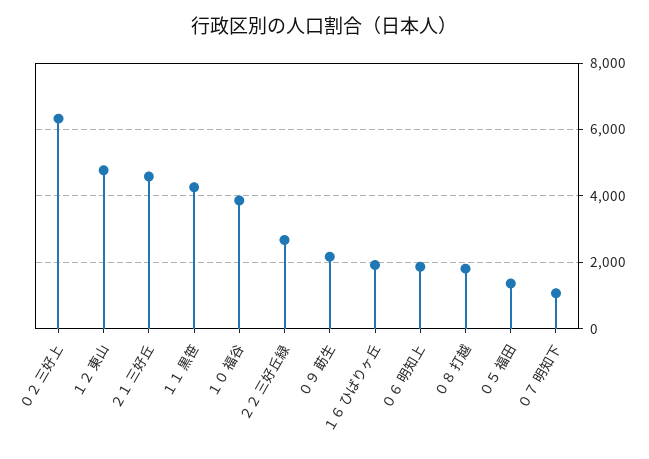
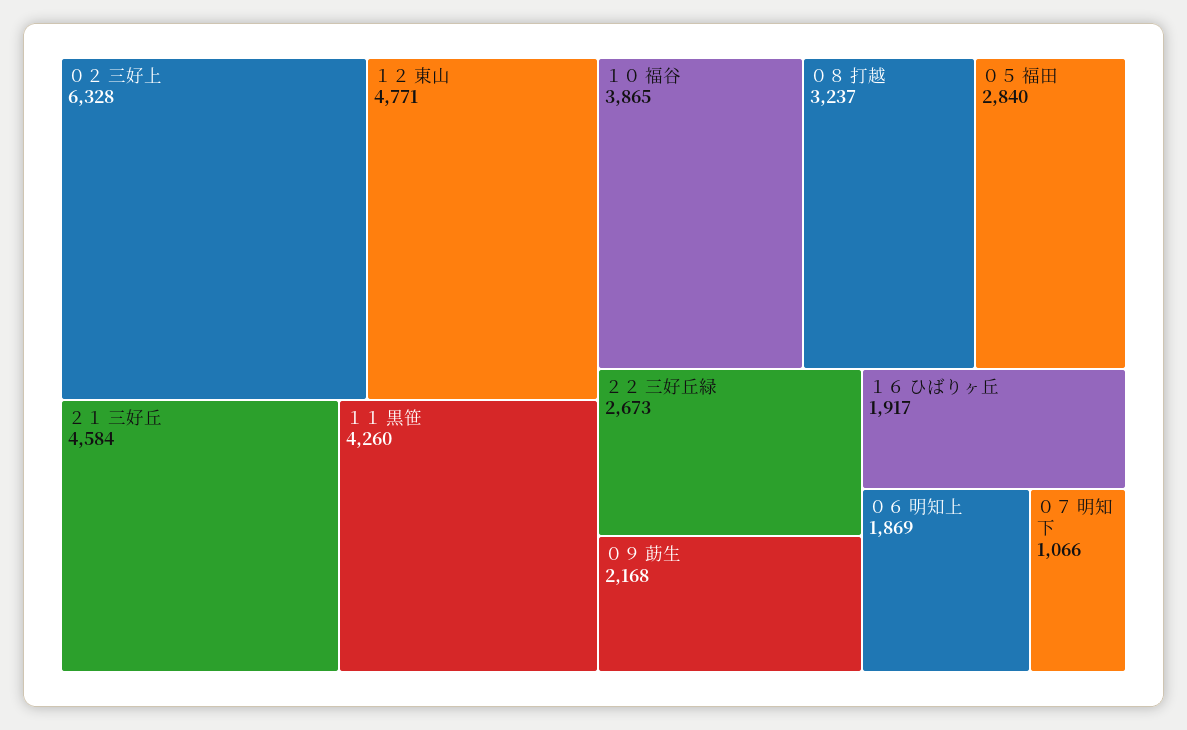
０８ 打越: 1800 -> 3237
０５ 福田: 1400 -> 2840

